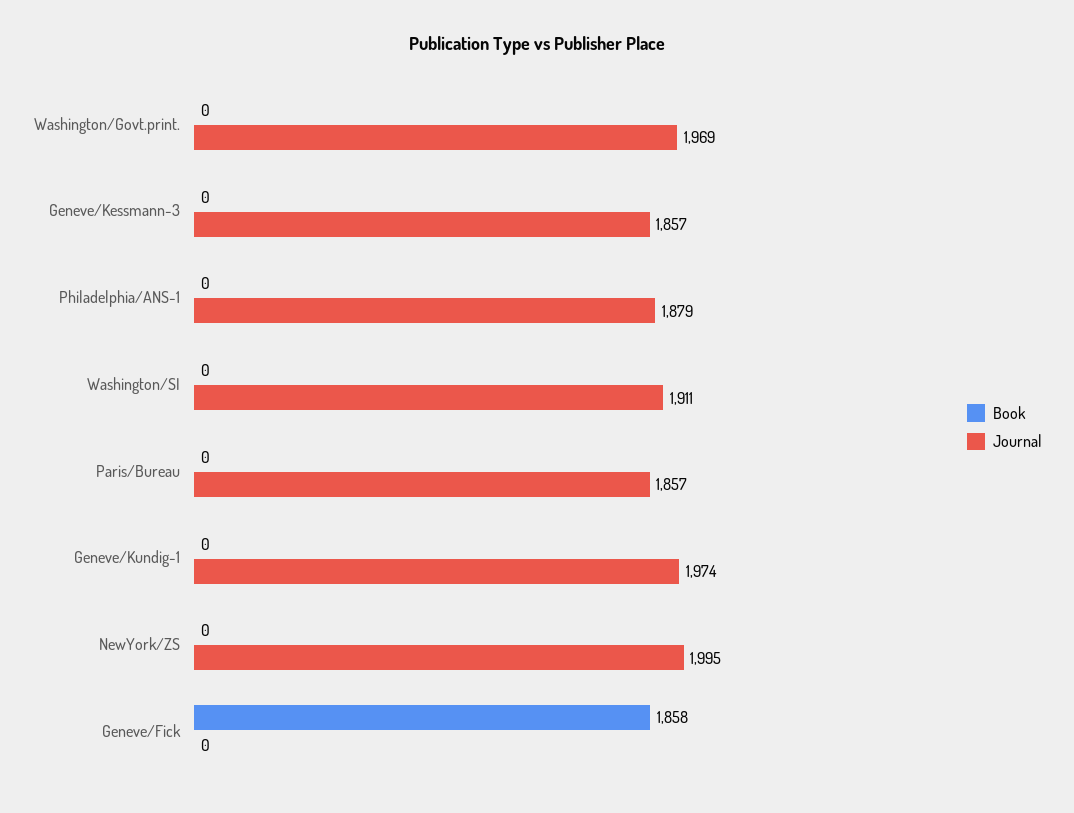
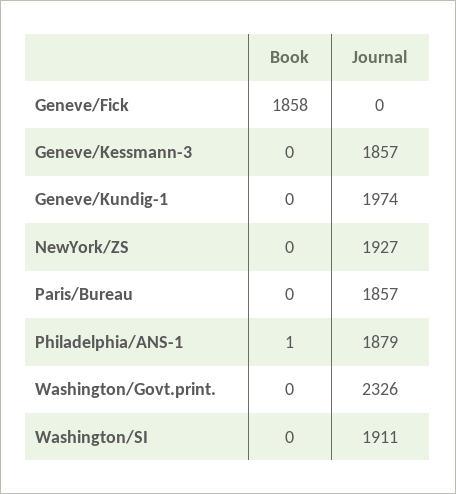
Journal, Washington/Govt.print.: 1969 -> 2326
Book, Philadelphia/ANS-1: 0 -> 1
Journal, NewYork/ZS: 1995 -> 1927

